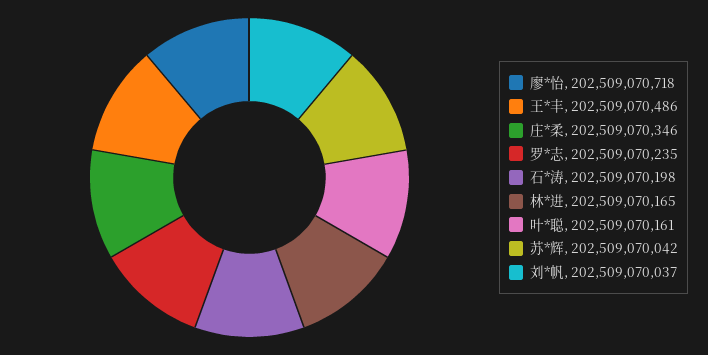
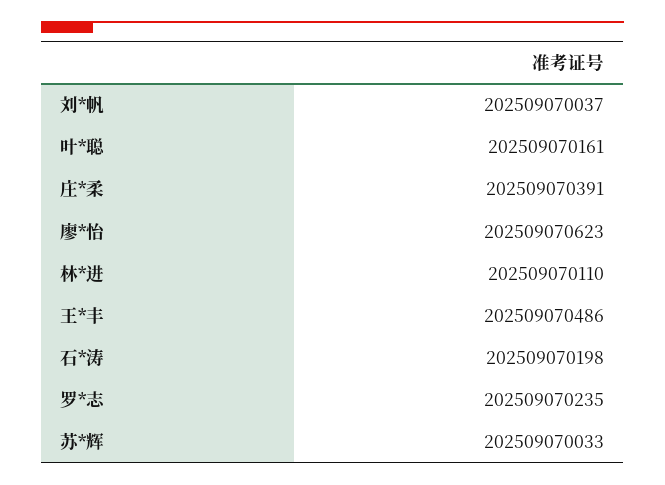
廖*怡: 202509070718 -> 202509070623
庄*柔: 202509070346 -> 202509070391
林*进: 202509070165 -> 202509070110
苏*辉: 202509070042 -> 202509070033

